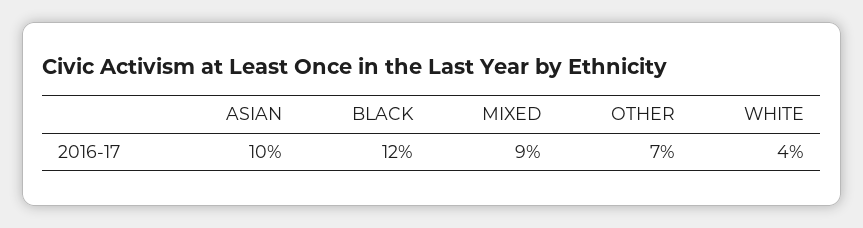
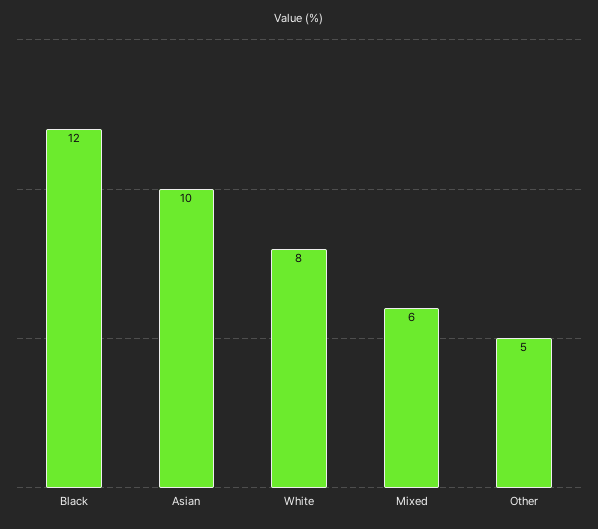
MIXED: 9 -> 6
OTHER: 7 -> 5
WHITE: 4 -> 8

